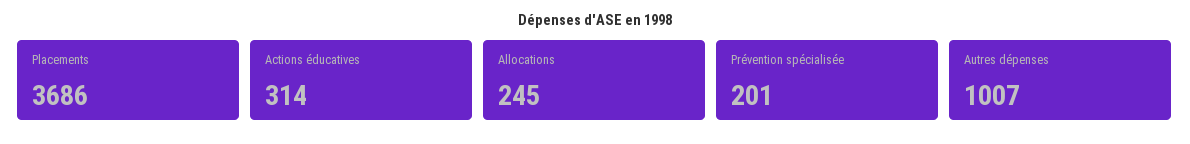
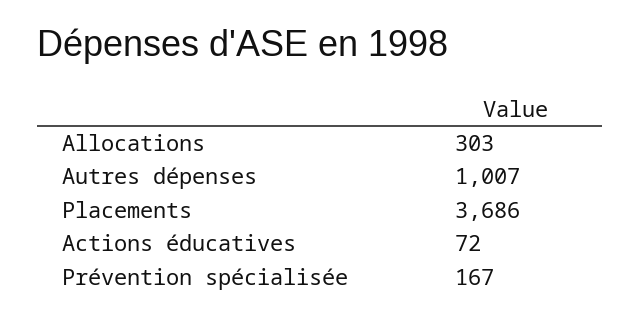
Actions éducatives: 314 -> 72
Allocations: 245 -> 303
Prévention spécialisée: 201 -> 167

